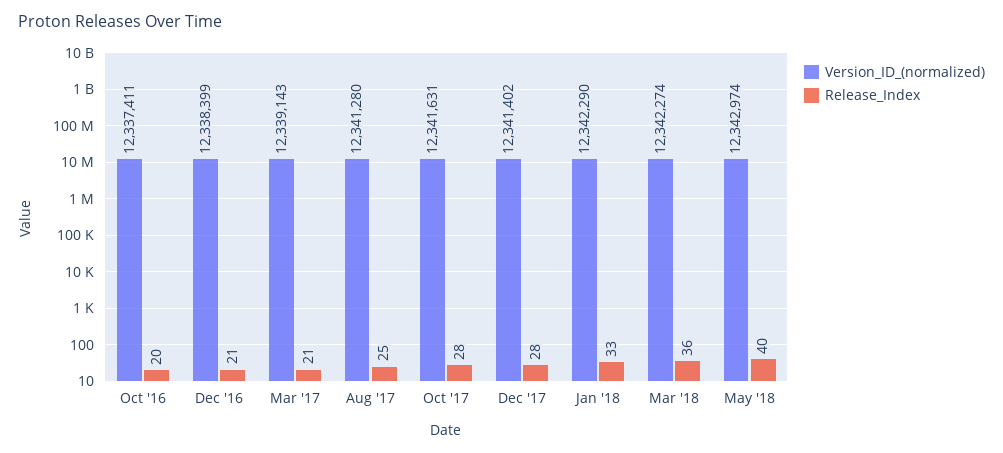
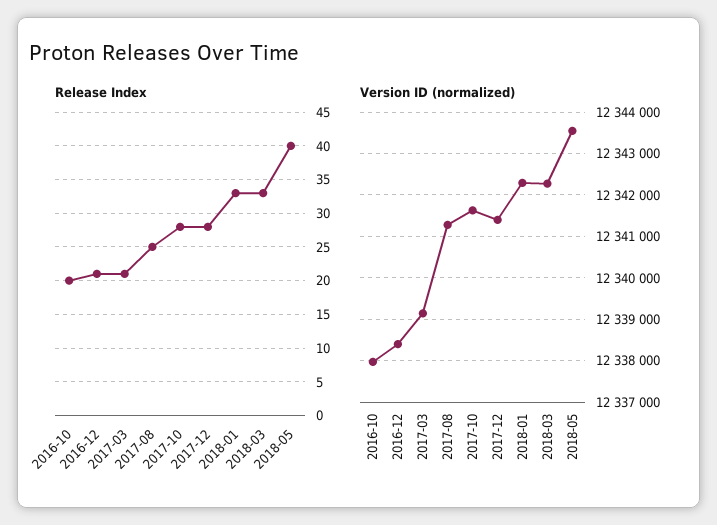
Version_ID_(normalized), Oct '16: 12337411 -> 12338000
Release_Index, Mar '18: 36 -> 33
Version_ID_(normalized), May '18: 12342974 -> 12343600

